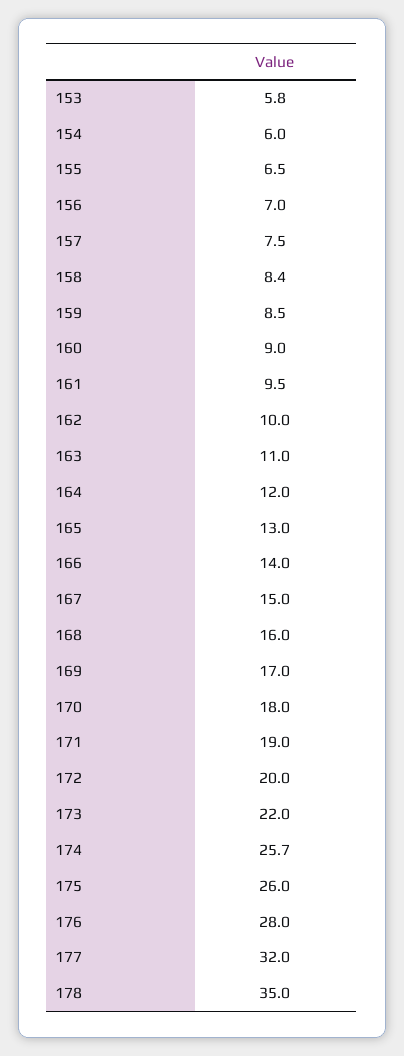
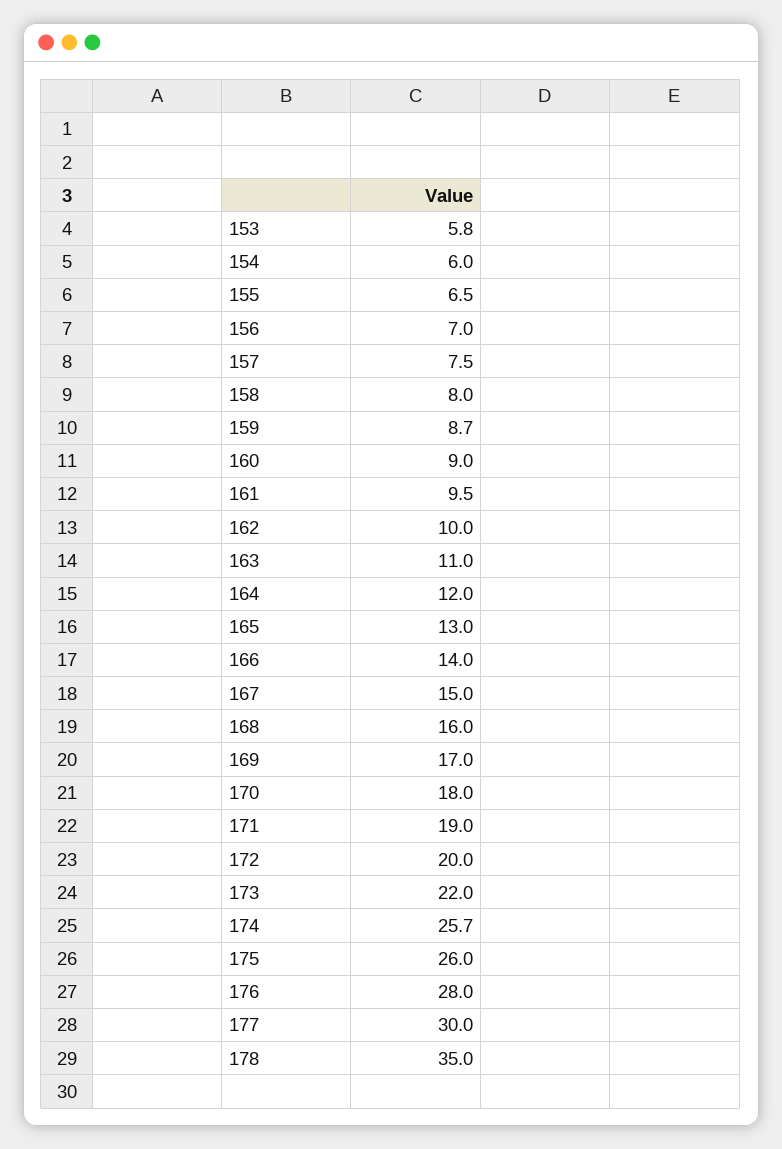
158: 8.4 -> 8
159: 8.5 -> 8.7
177: 32 -> 30

